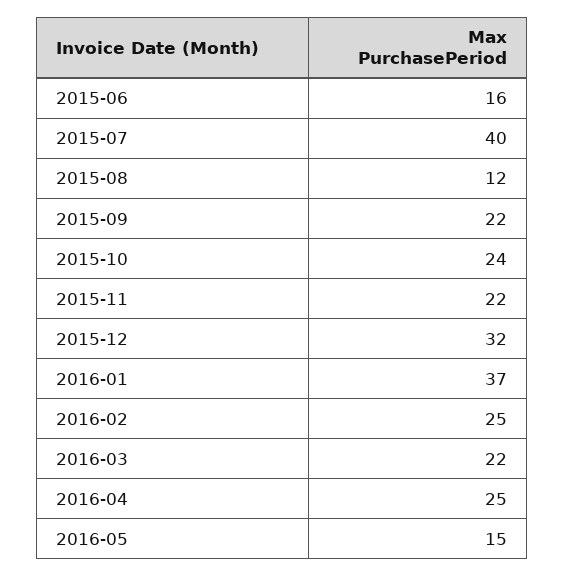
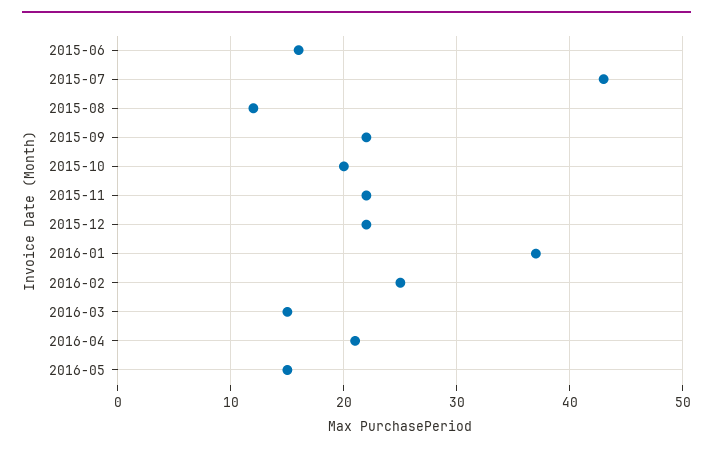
2015-07: 40 -> 43
2015-10: 24 -> 20
2015-12: 32 -> 22
2016-03: 22 -> 15
2016-04: 25 -> 21

